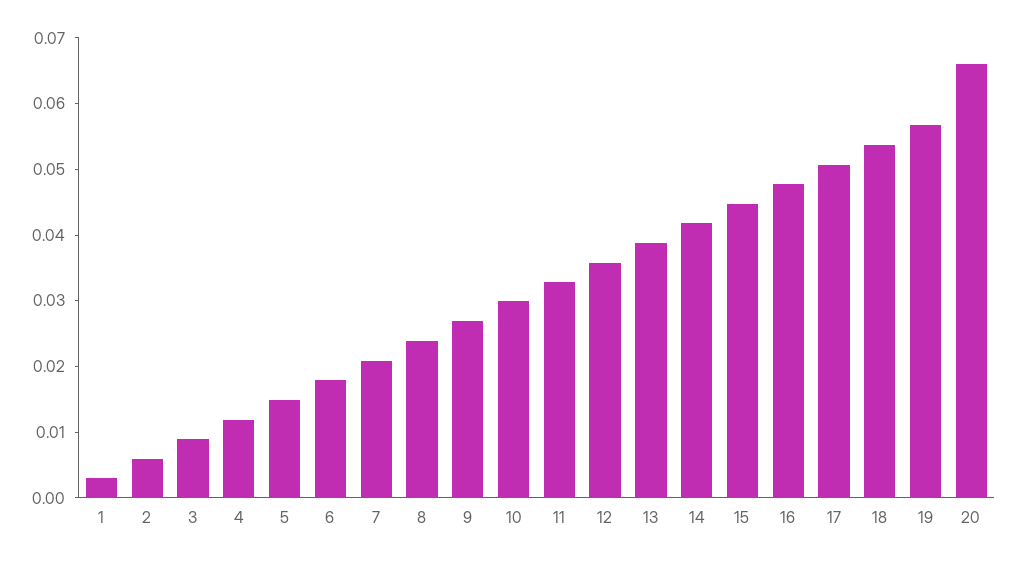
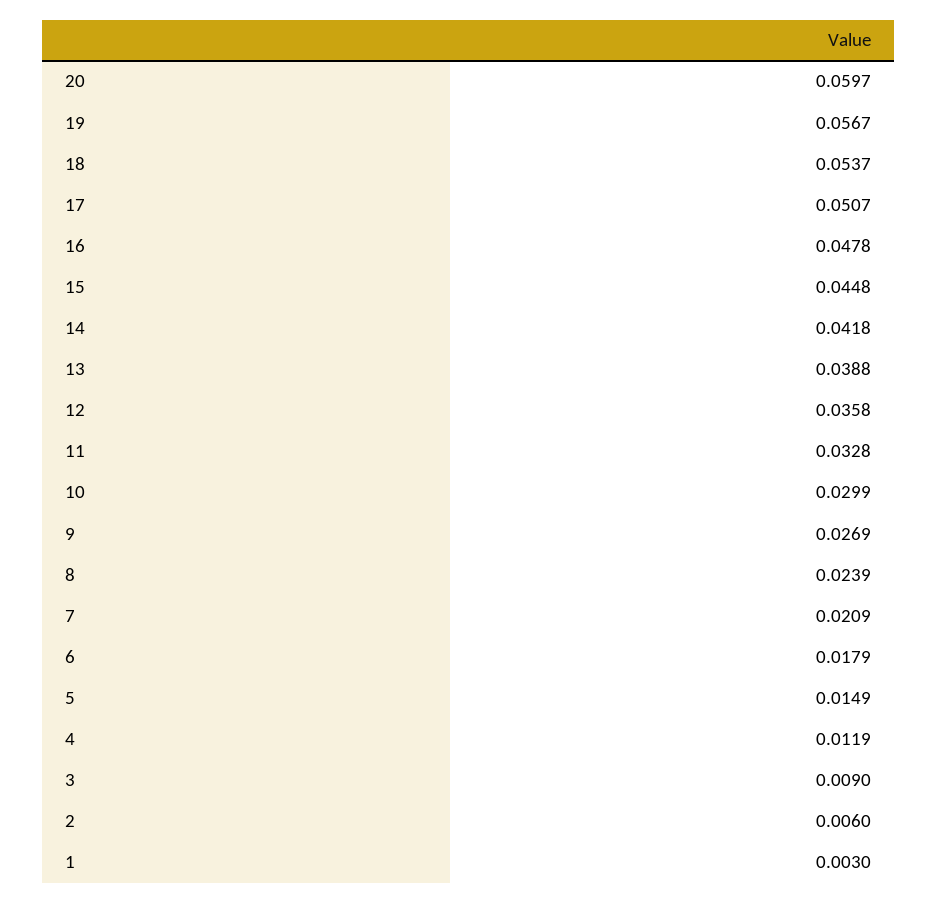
20: 0.066 -> 0.0597

